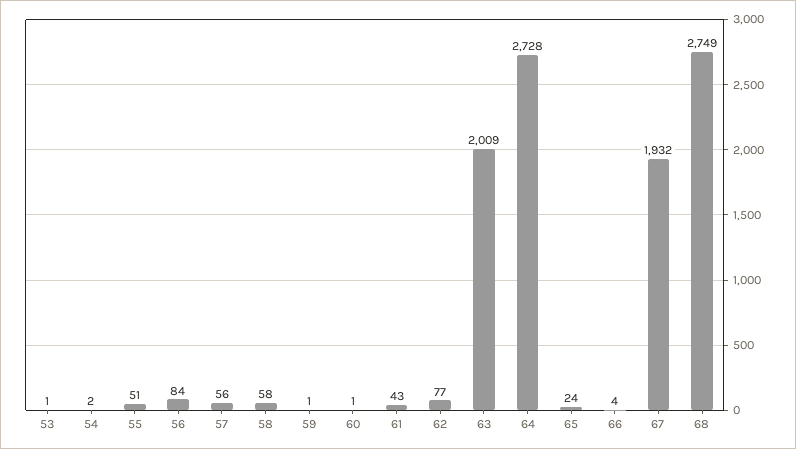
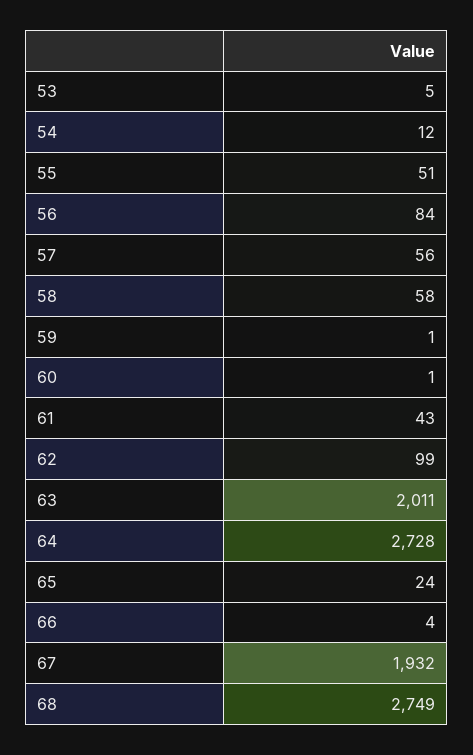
53: 1 -> 5
54: 2 -> 12
62: 77 -> 99
63: 2009 -> 2011

